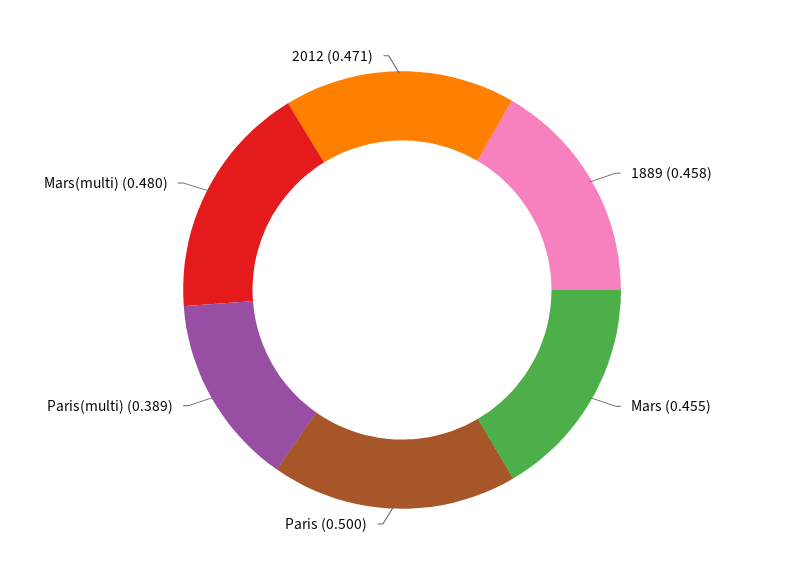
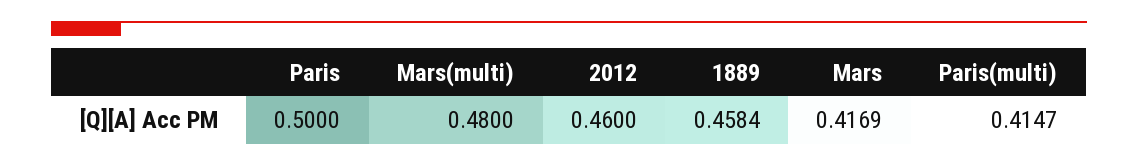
Mars: 0.455 -> 0.4169
Paris(multi): 0.389 -> 0.4147
2012: 0.471 -> 0.46

